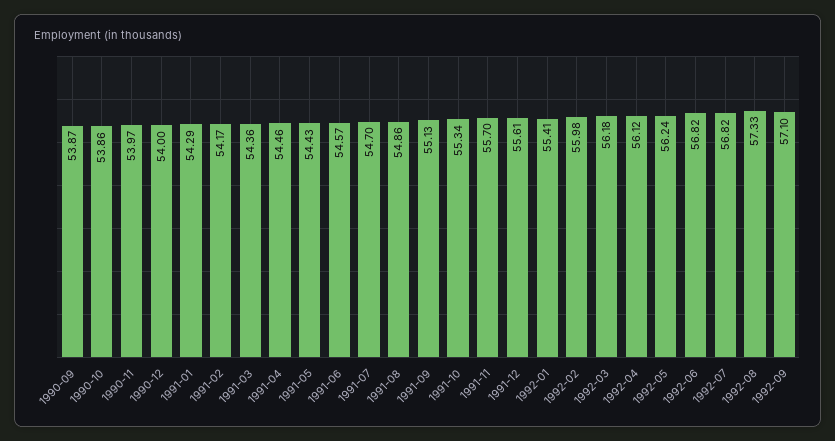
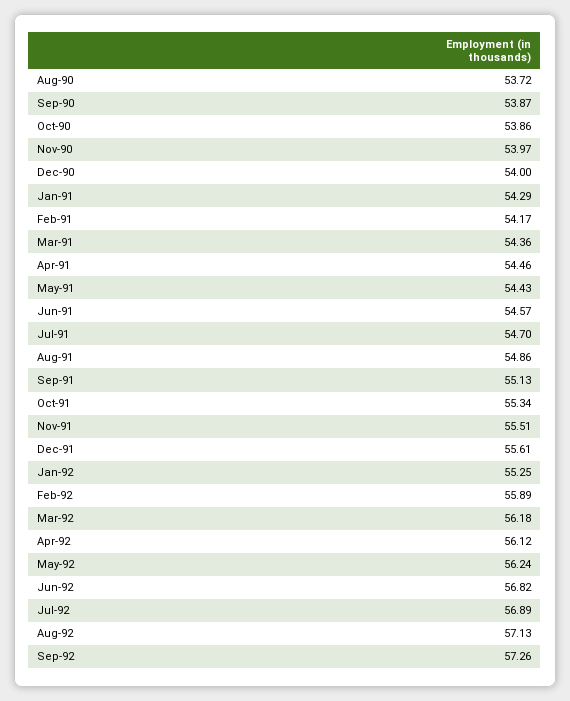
1991-11: 55.7 -> 55.51
1992-01: 55.41 -> 55.25
1992-02: 55.98 -> 55.89
1992-07: 56.82 -> 56.89
1992-08: 57.33 -> 57.13
1992-09: 57.1 -> 57.26
Aug-90: none -> 53.72

